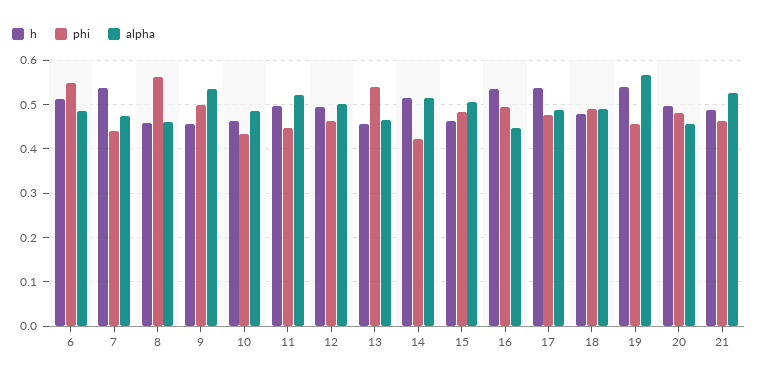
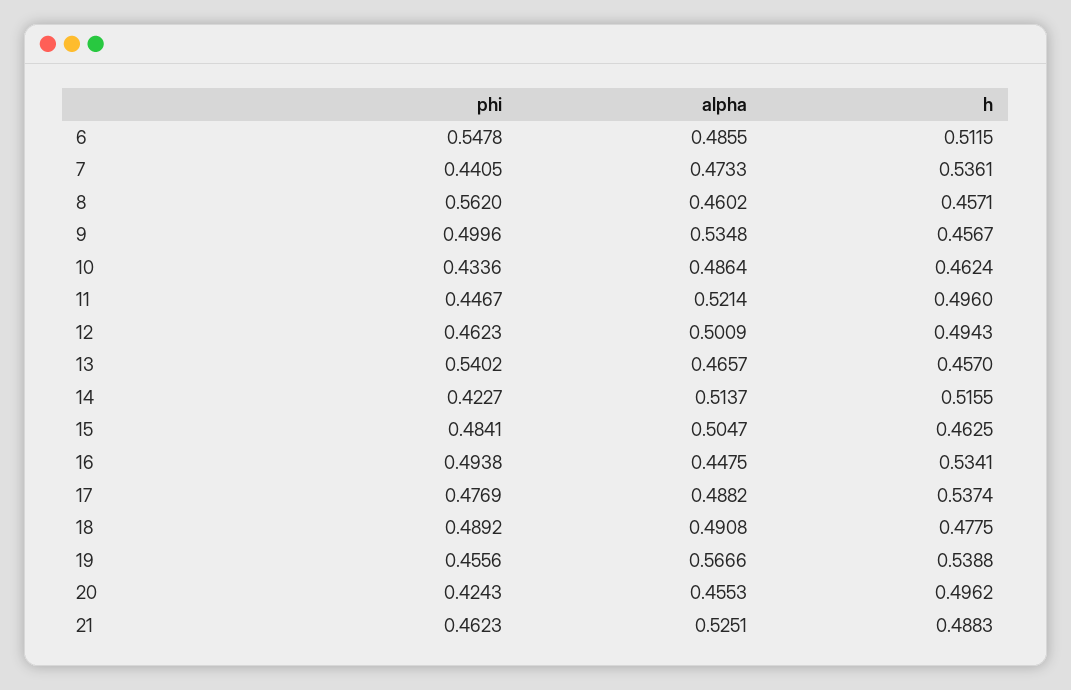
phi, 20: 0.48 -> 0.4243

